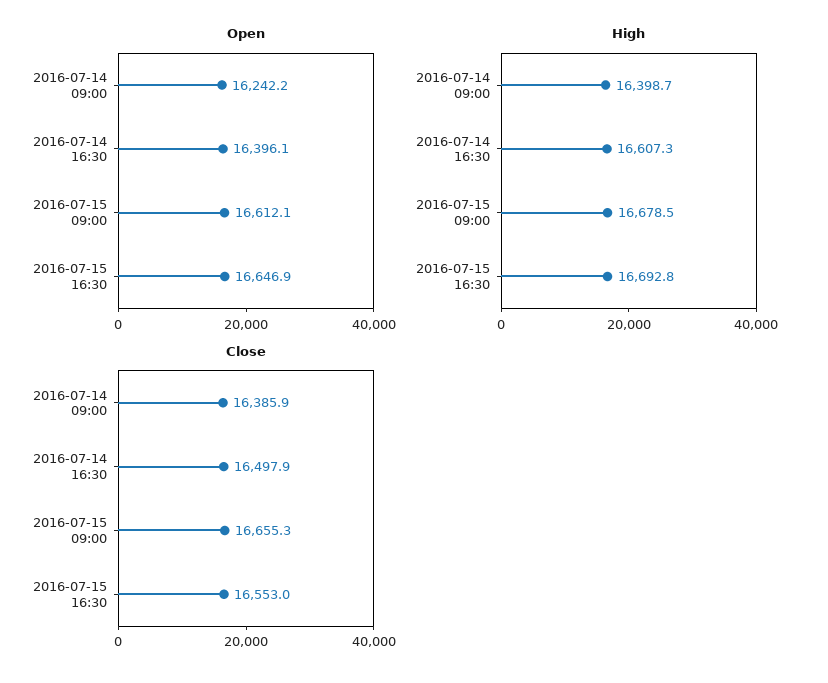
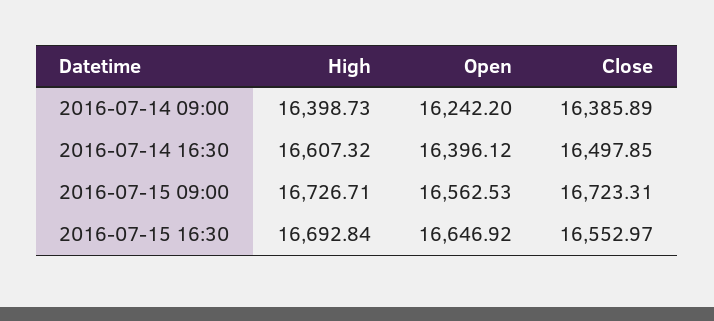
Open, 2016-07-15 09:00: 16612.1 -> 16562.53
High, 2016-07-15 09:00: 16678.5 -> 16726.71
Close, 2016-07-15 09:00: 16655.3 -> 16723.31

